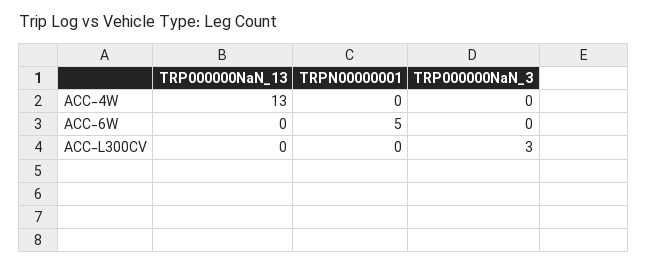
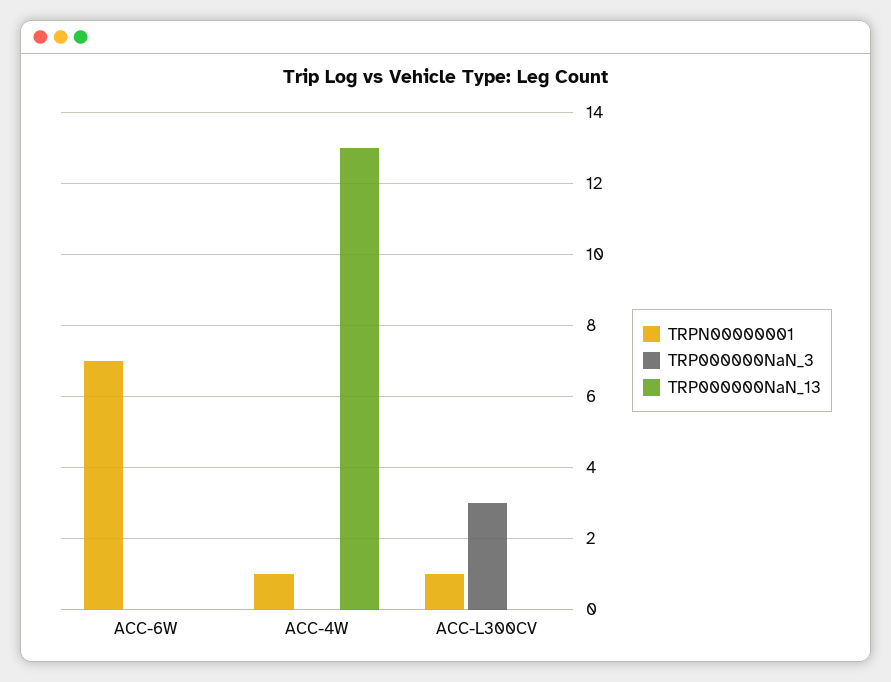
TRPN00000001, ACC-4W: 0 -> 1
TRPN00000001, ACC-6W: 5 -> 7
TRPN00000001, ACC-L300CV: 0 -> 1

